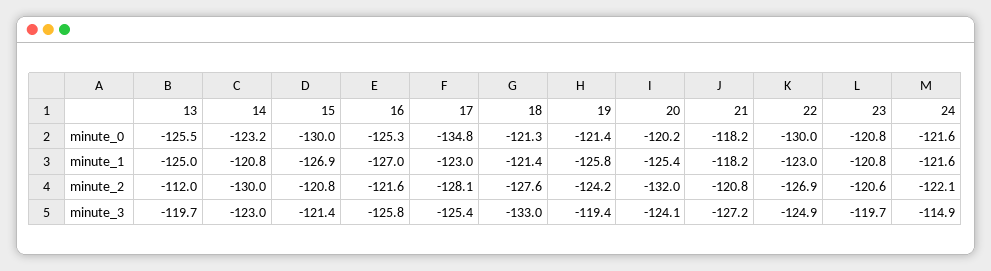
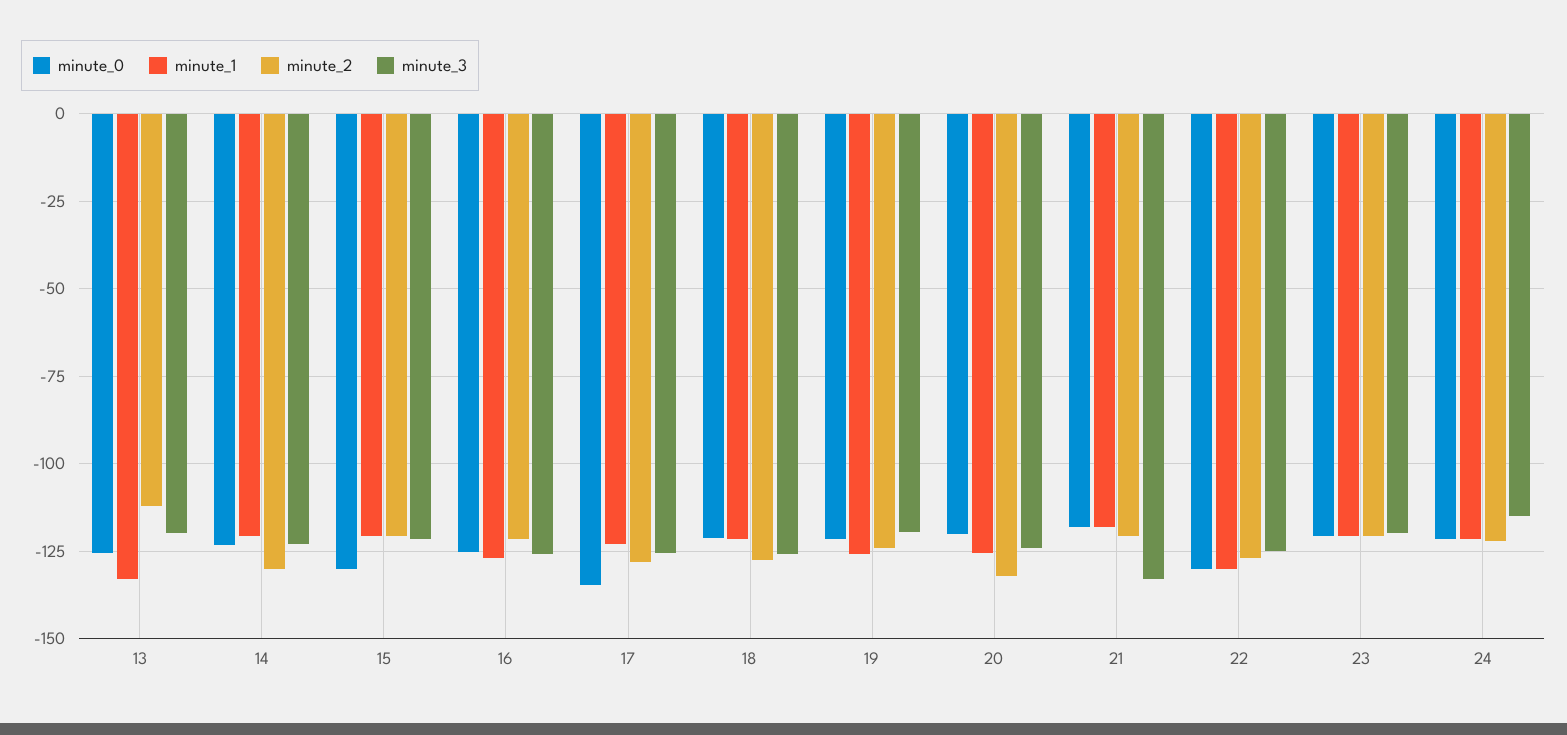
minute_1, 13: -125 -> -132.5
minute_1, 15: -126.9 -> -120
minute_1, 22: -123 -> -130
minute_3, 18: -133 -> -125
minute_3, 21: -127.2 -> -132.5

